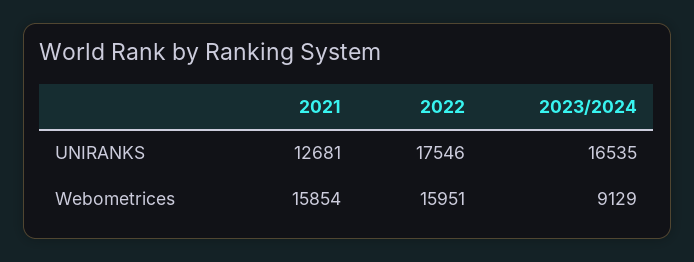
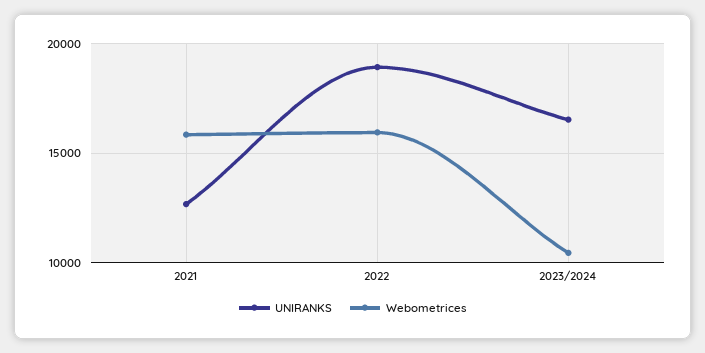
UNIRANKS, 2022: 17546 -> 19000
Webometrices, 2023/2024: 9129 -> 10500

